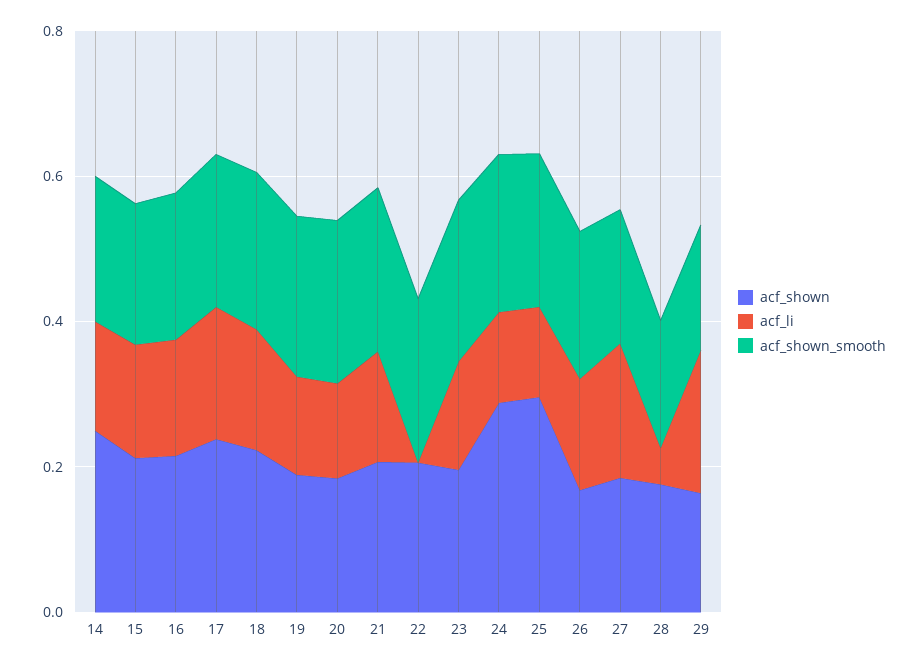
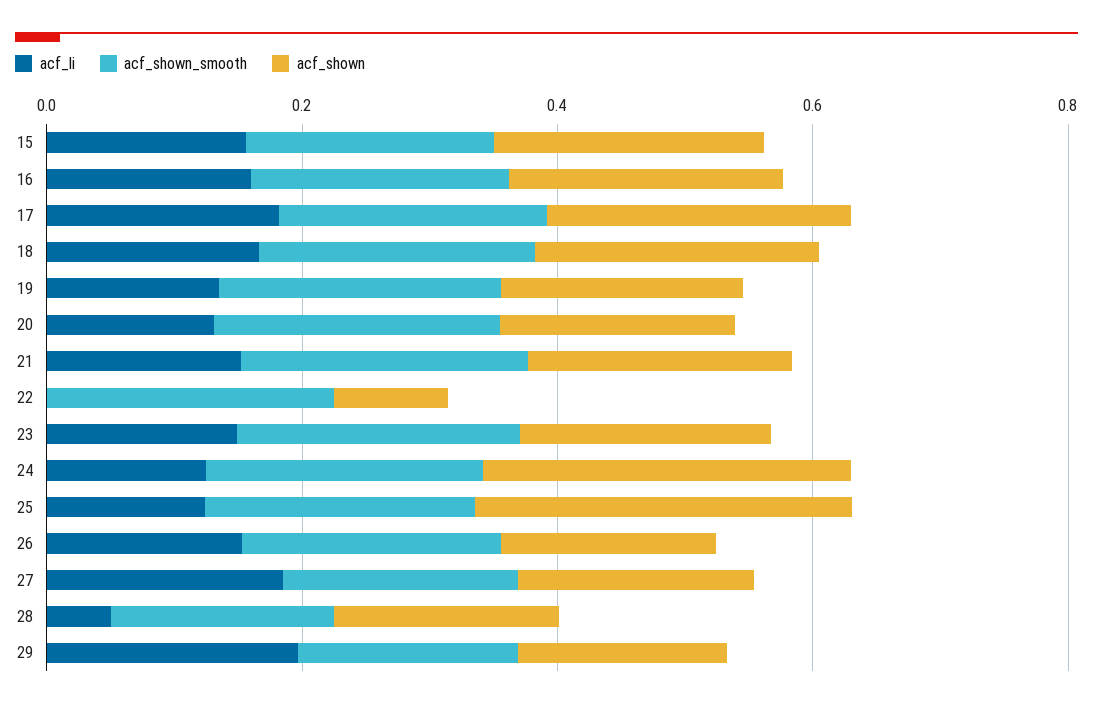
acf_shown, 14: 0.25 -> none
acf_li, 14: 0.15 -> none
acf_shown_smooth, 14: 0.2 -> none
acf_shown, 22: 0.2 -> 0.1

